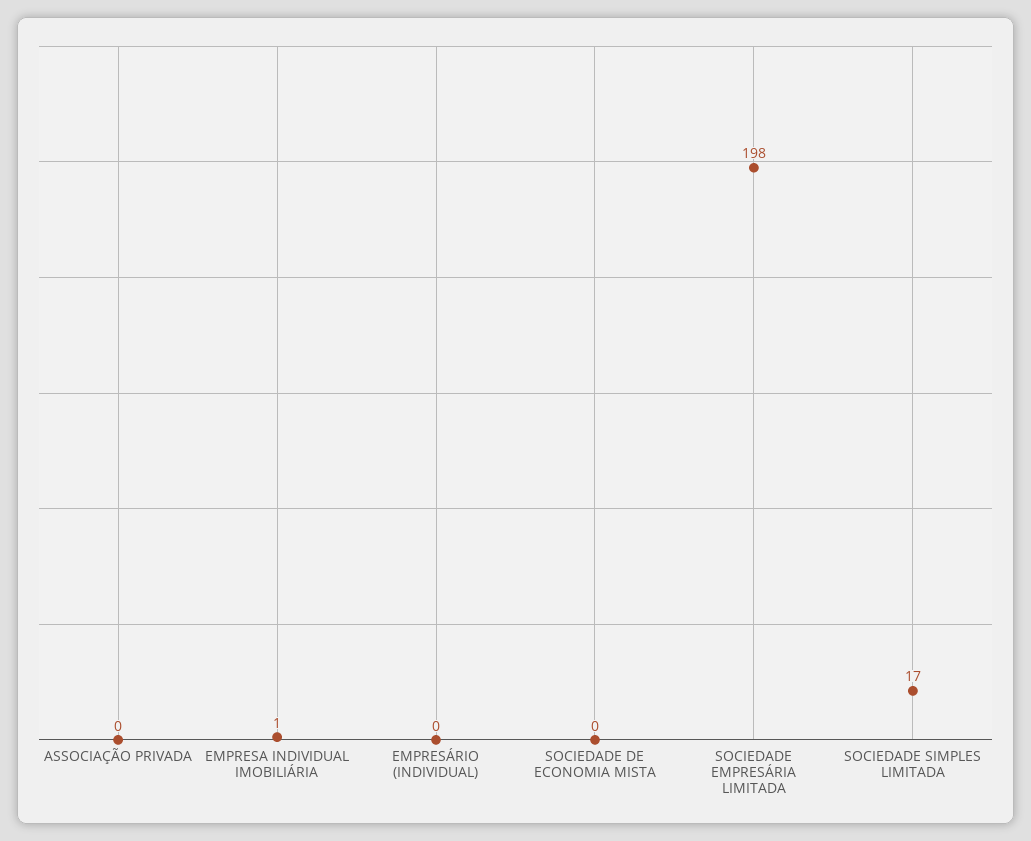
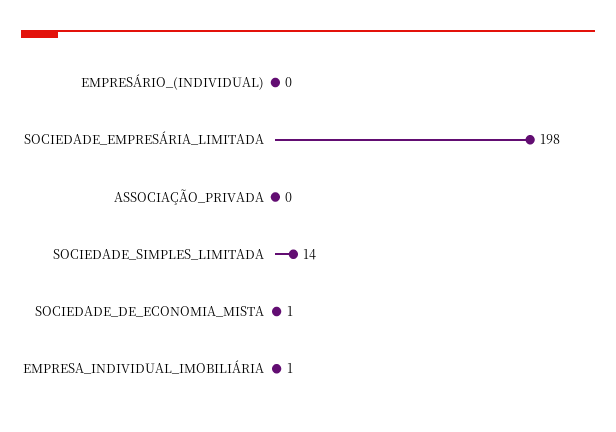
SOCIEDADE DE ECONOMIA MISTA: 0 -> 1
SOCIEDADE SIMPLES LIMITADA: 17 -> 14

